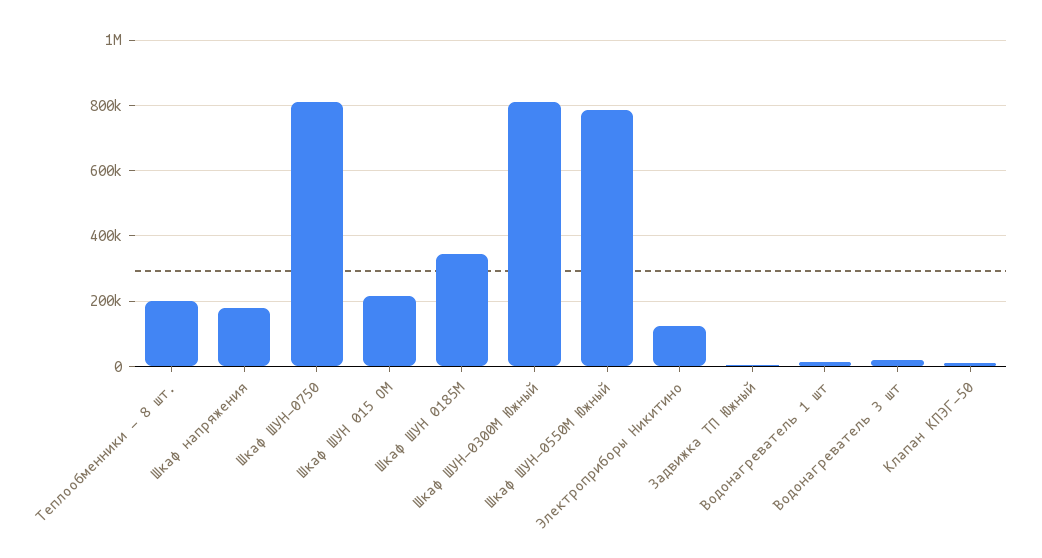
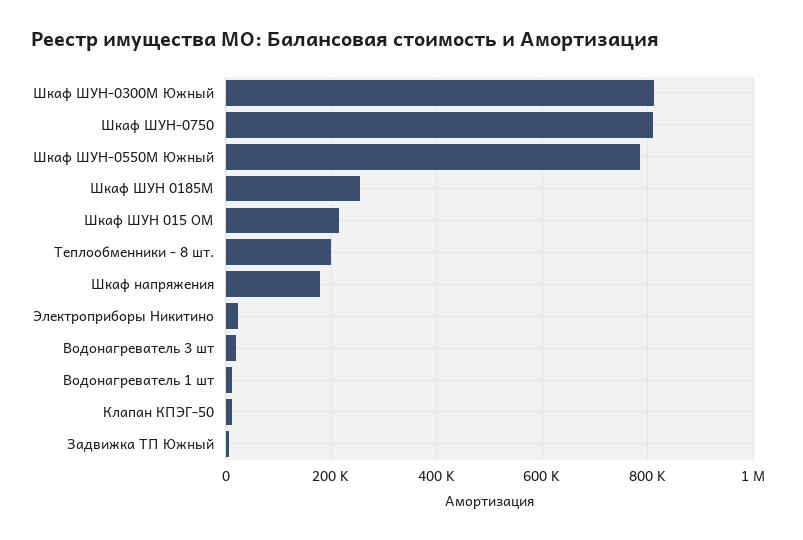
Шкаф ШУН 0185М: 340000 -> 260000
Электроприборы Никитино: 120000 -> 20000

